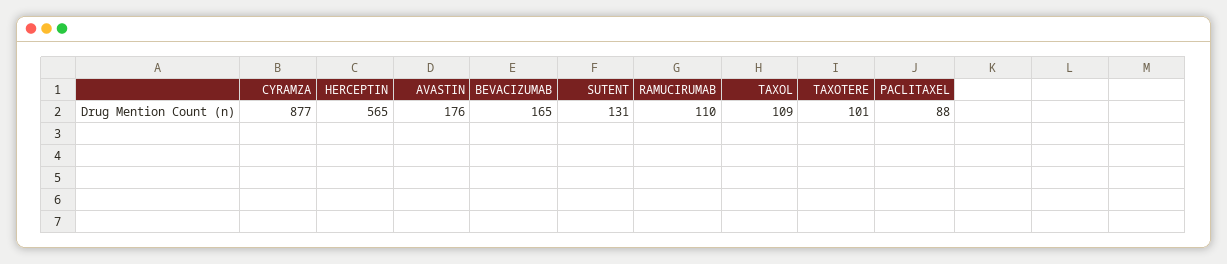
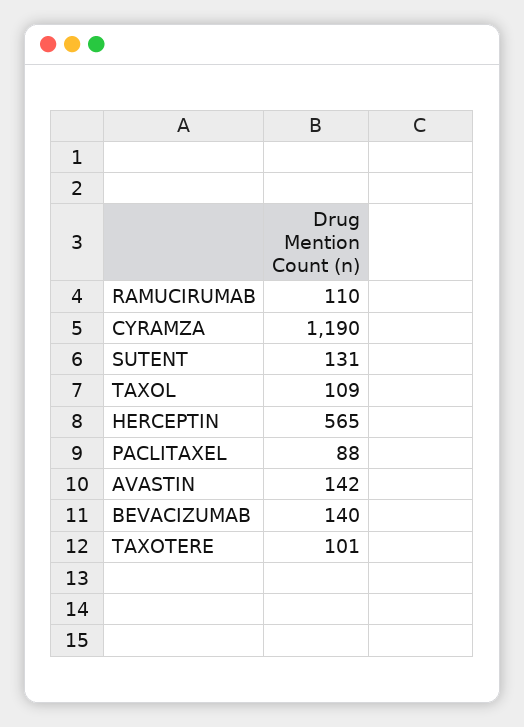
CYRAMZA: 877 -> 1190
AVASTIN: 176 -> 142
BEVACIZUMAB: 165 -> 140

